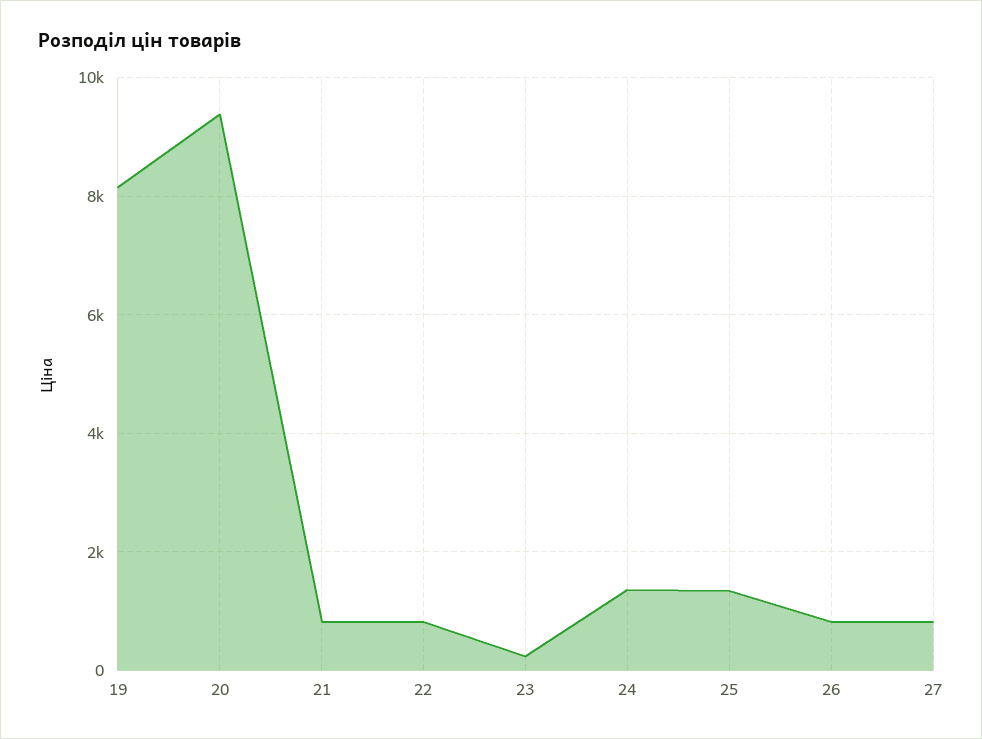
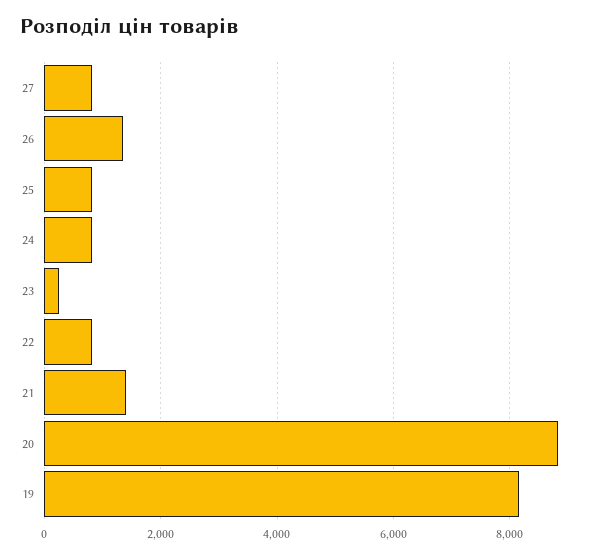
20: 9400 -> 8800
21: 800 -> 1400
24: 1400 -> 800
25: 1400 -> 800
26: 800 -> 1400

